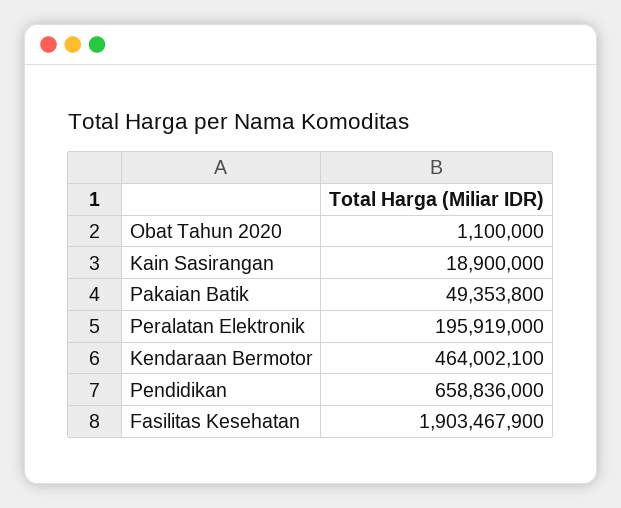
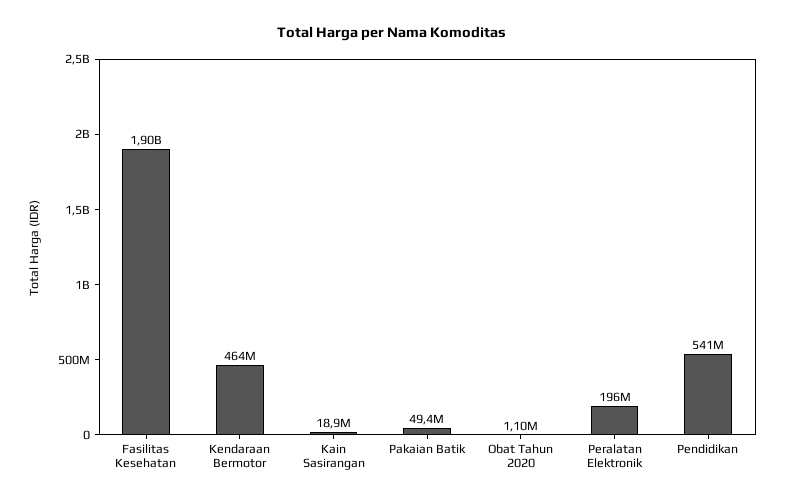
Pendidikan: 658836000 -> 541000000

